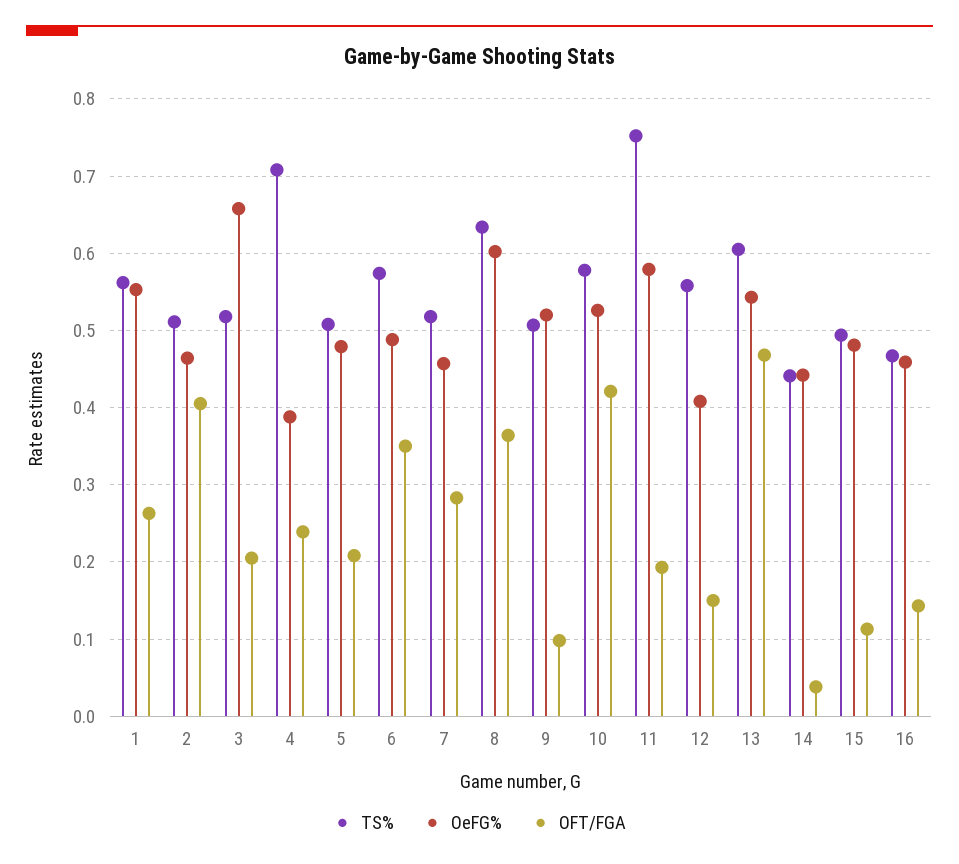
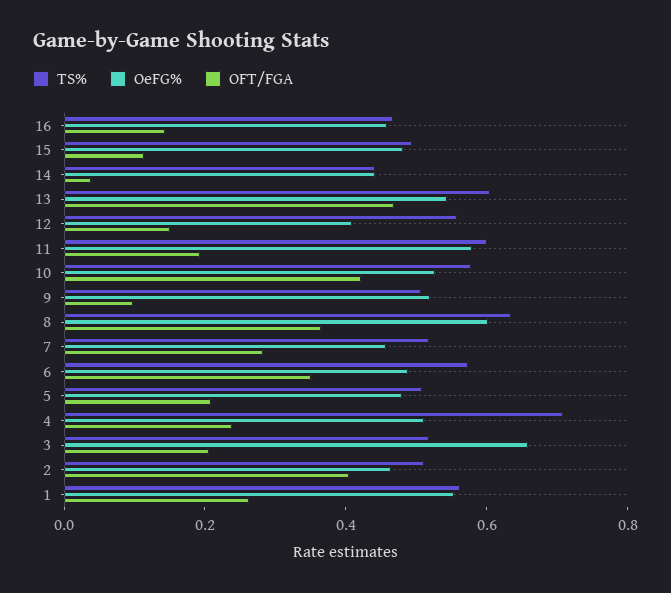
OeFG%, 4: 0.39 -> 0.5
TS%, 11: 0.75 -> 0.6

